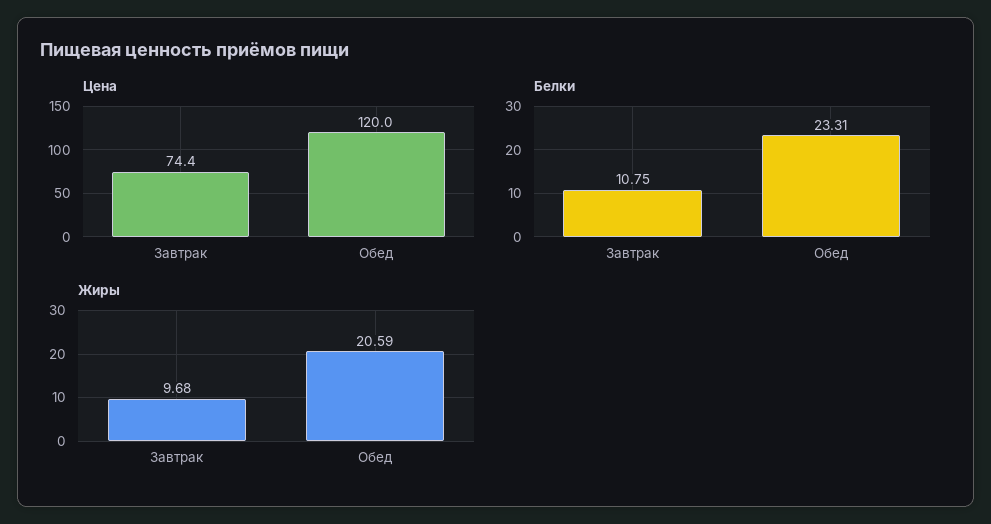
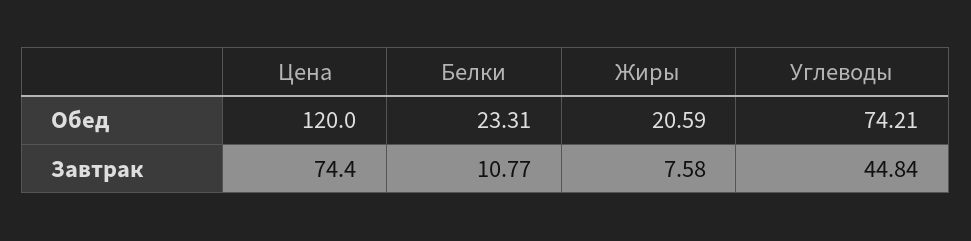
Белки, Завтрак: 10.75 -> 10.77
Жиры, Завтрак: 9.68 -> 7.58
Углеводы, Обед: none -> 74.21
Углеводы, Завтрак: none -> 44.84

